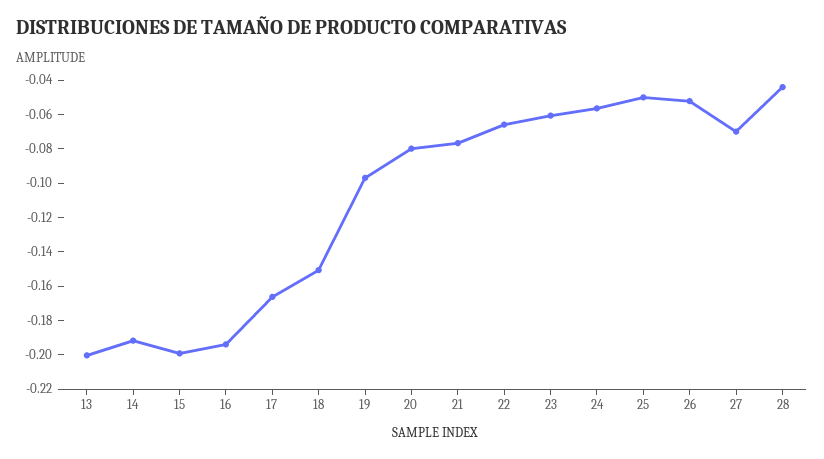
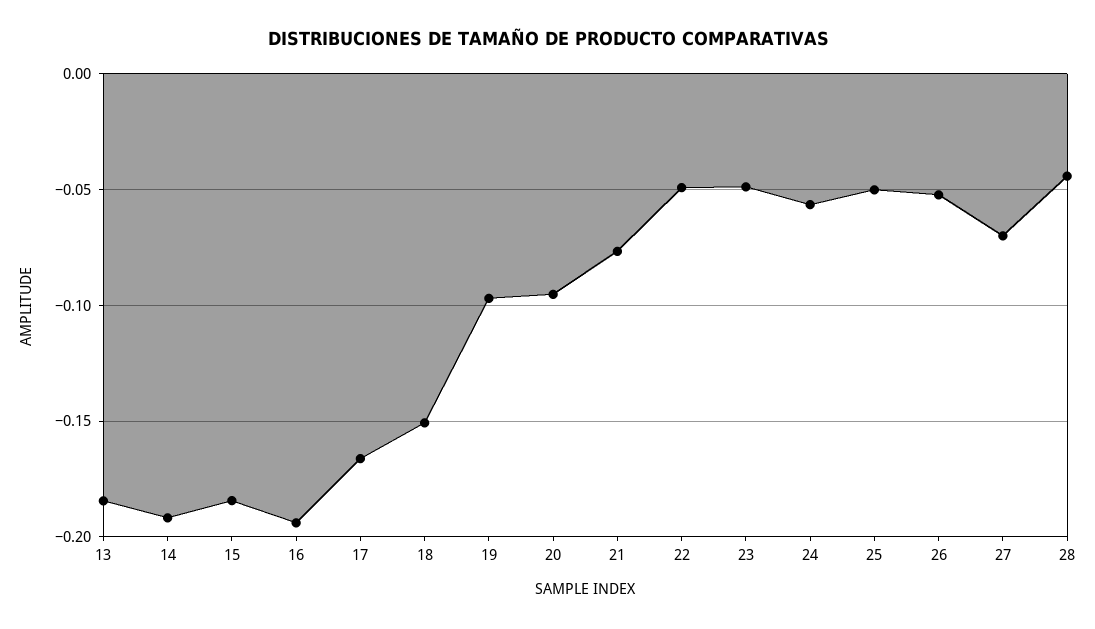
13: -0.2 -> -0.185
15: -0.2 -> -0.185
20: -0.08 -> -0.095
22: -0.065 -> -0.05
23: -0.06 -> -0.05

